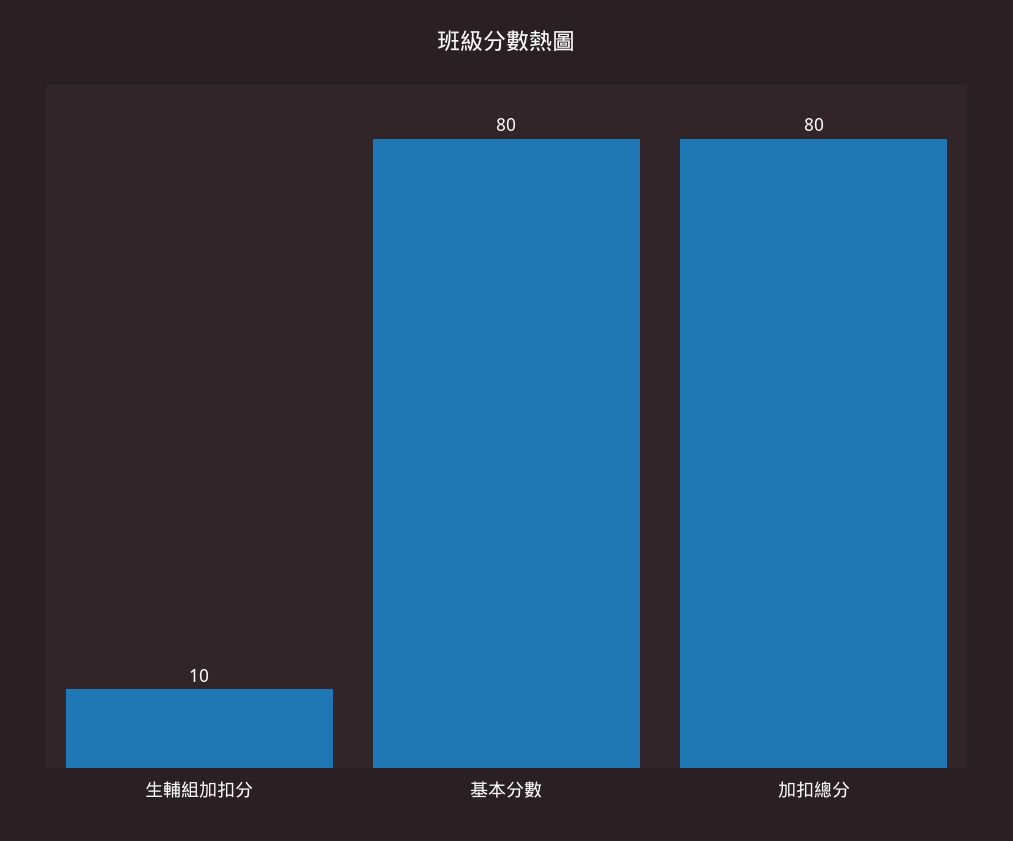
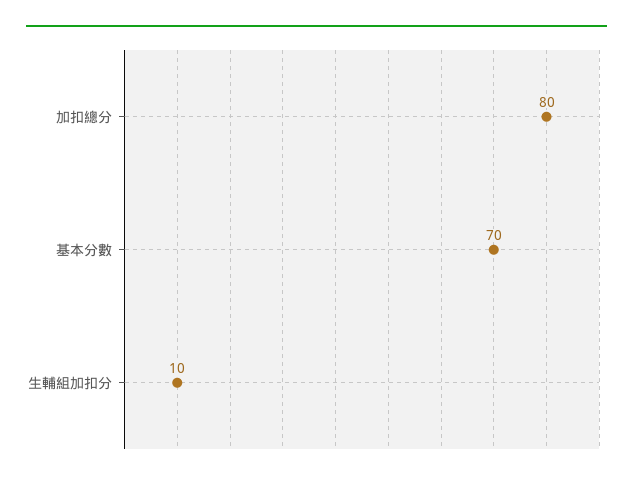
基本分數: 80 -> 70

